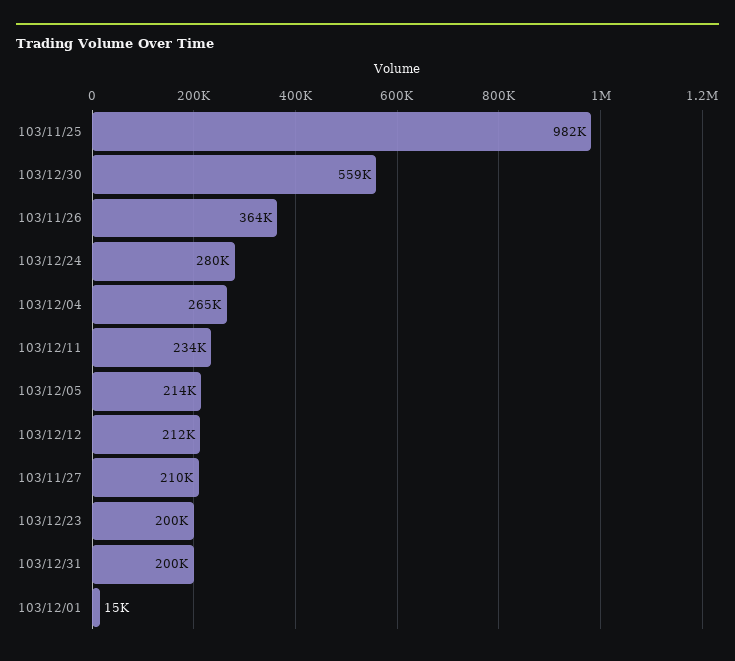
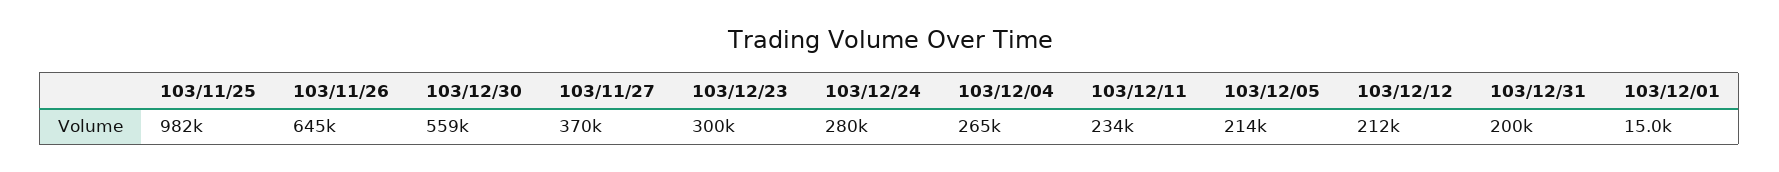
103/11/26: 364000 -> 645000
103/11/27: 210000 -> 370000
103/12/23: 200000 -> 300000

